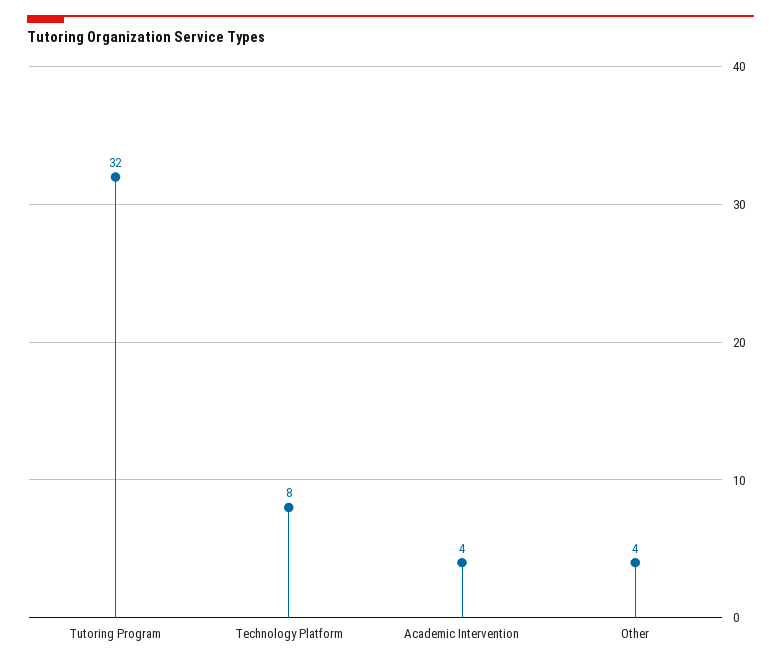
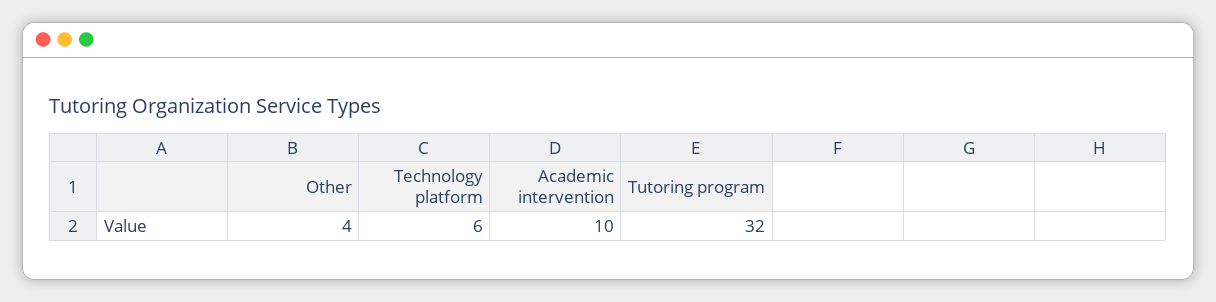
Technology Platform: 8 -> 6
Academic Intervention: 4 -> 10

